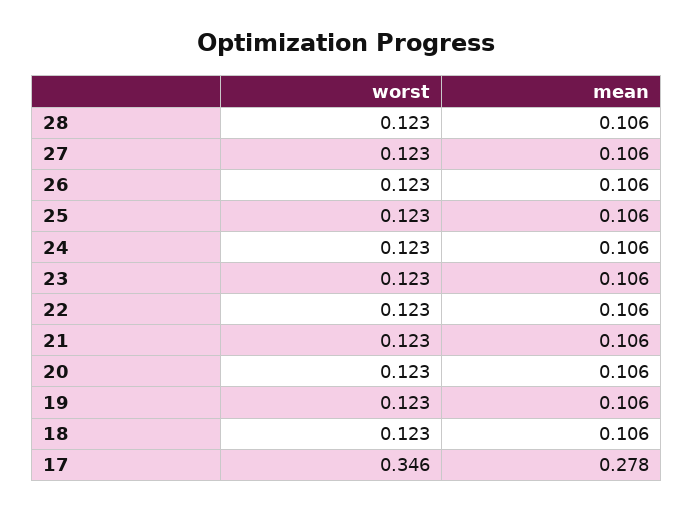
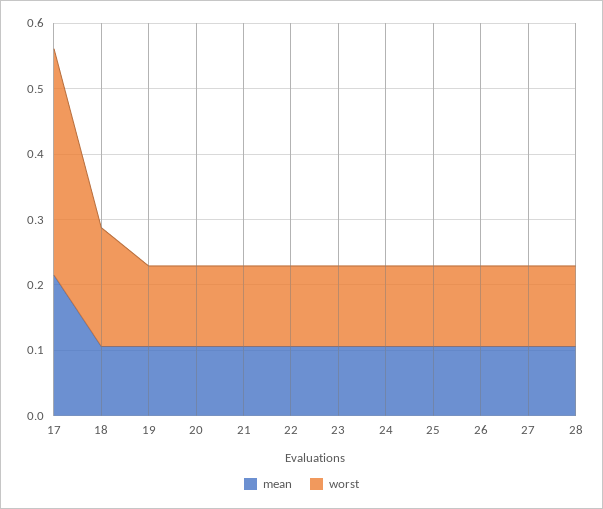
worst, 18: 0.123 -> 0.18
mean, 17: 0.278 -> 0.22

